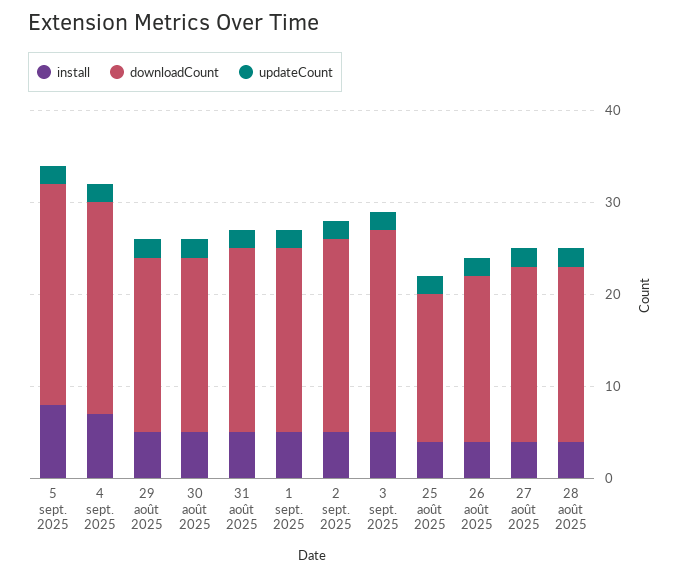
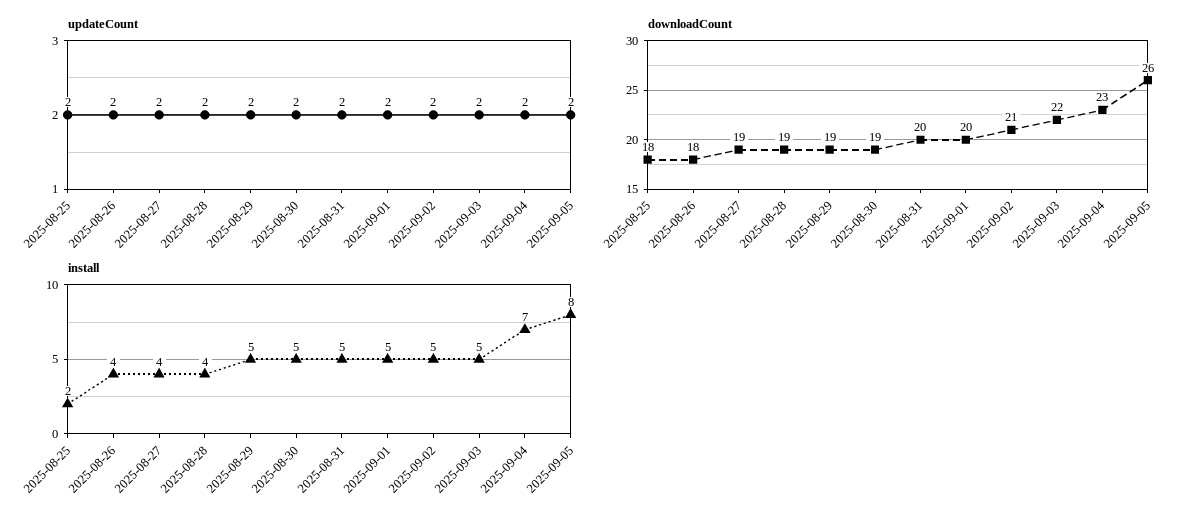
downloadCount, 5 sept. 2025: 24 -> 26
install, 25 août 2025: 4 -> 2
downloadCount, 25 août 2025: 16 -> 18

